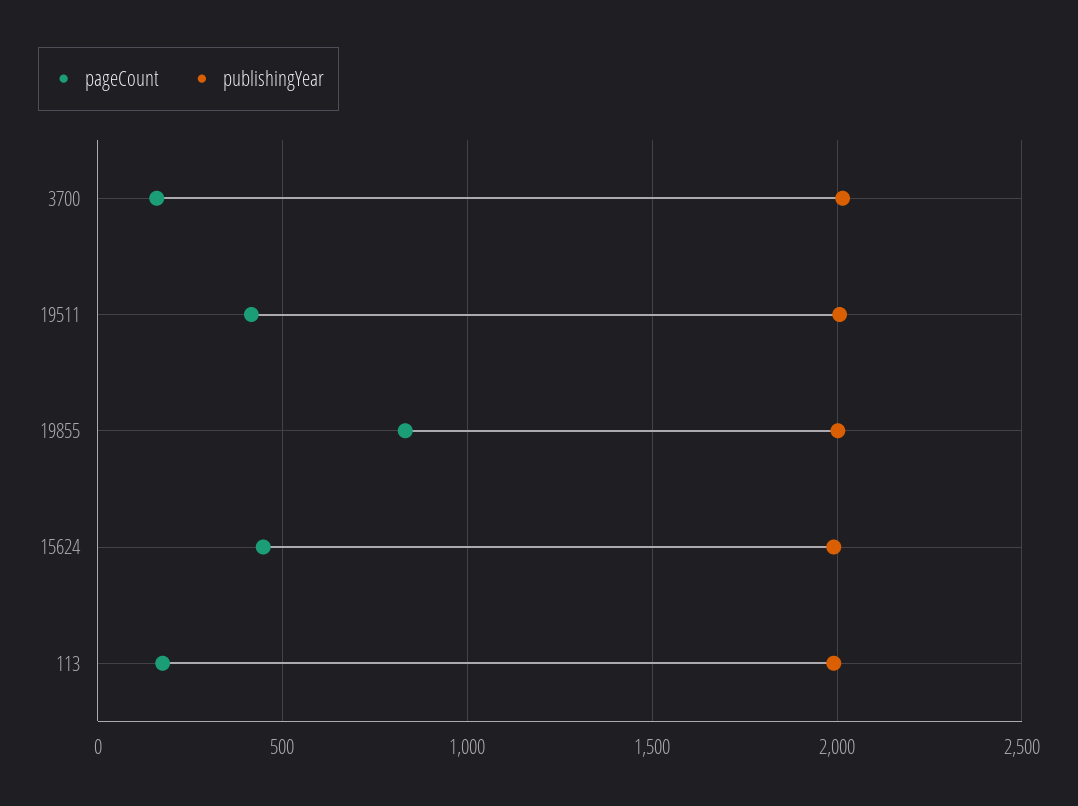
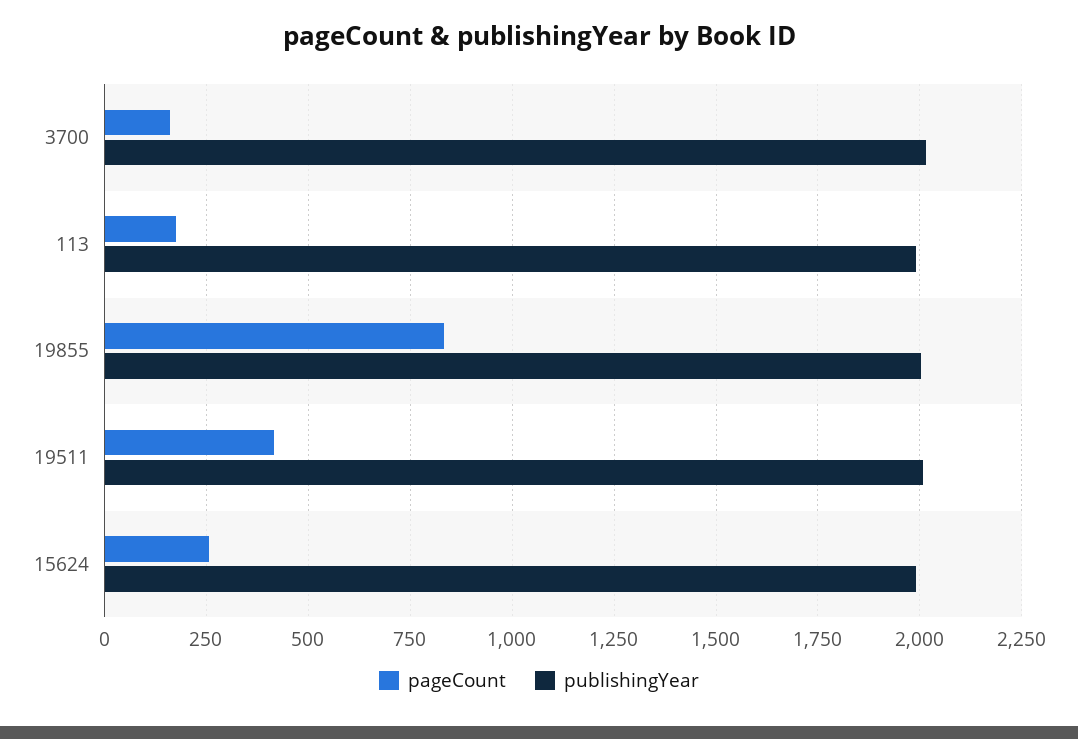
pageCount, 15624: 450 -> 250

